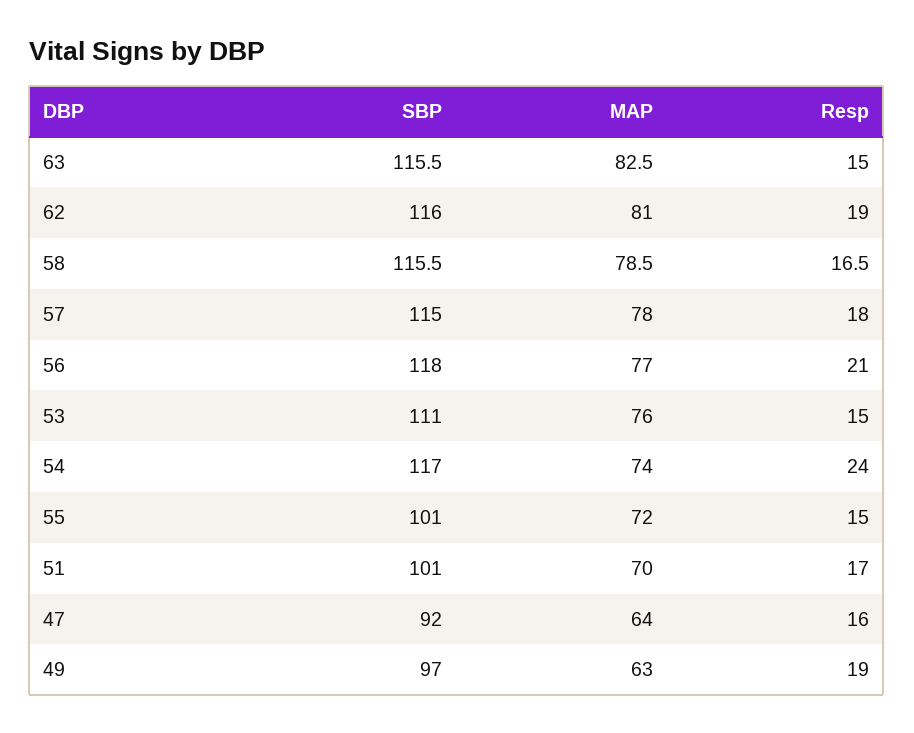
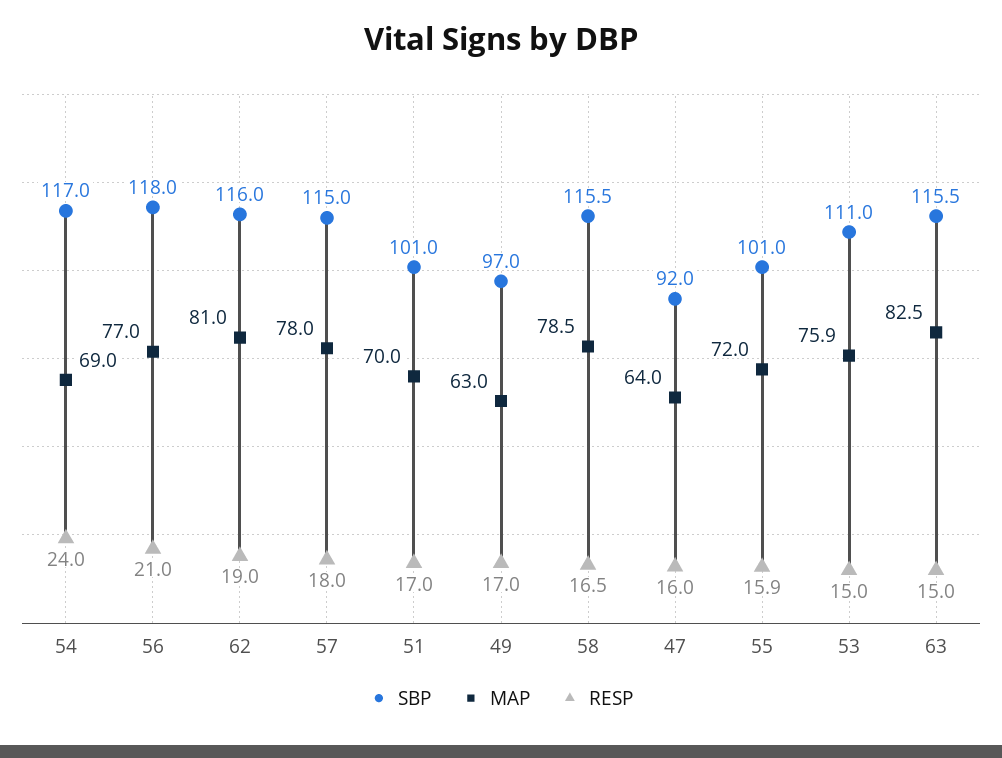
MAP, 53: 76 -> 75.9
MAP, 54: 74 -> 69
Resp, 55: 15 -> 15.9
Resp, 49: 19 -> 17

